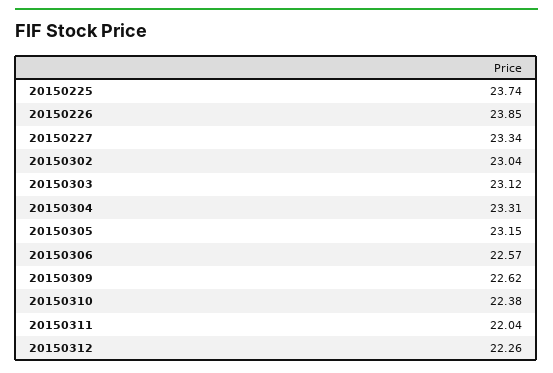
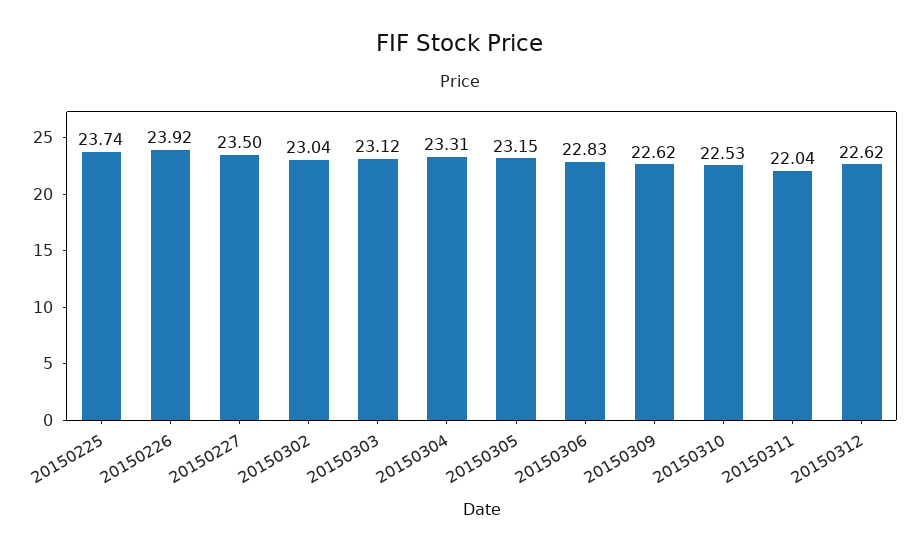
20150226: 23.85 -> 23.92
20150227: 23.34 -> 23.5
20150306: 22.57 -> 22.83
20150310: 22.38 -> 22.53
20150312: 22.26 -> 22.62

